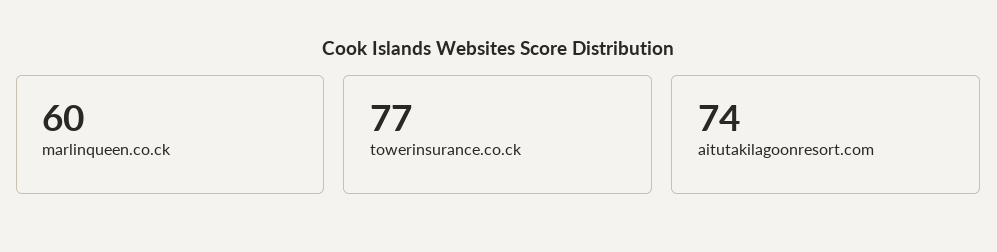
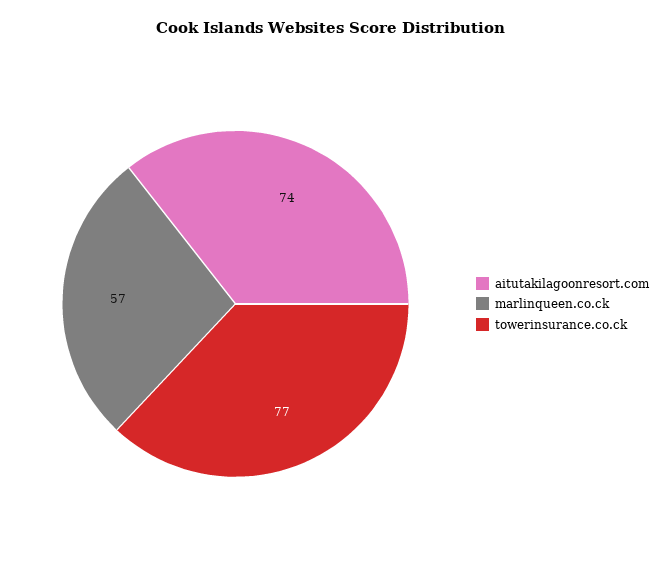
marlinqueen.co.ck: 60 -> 57

